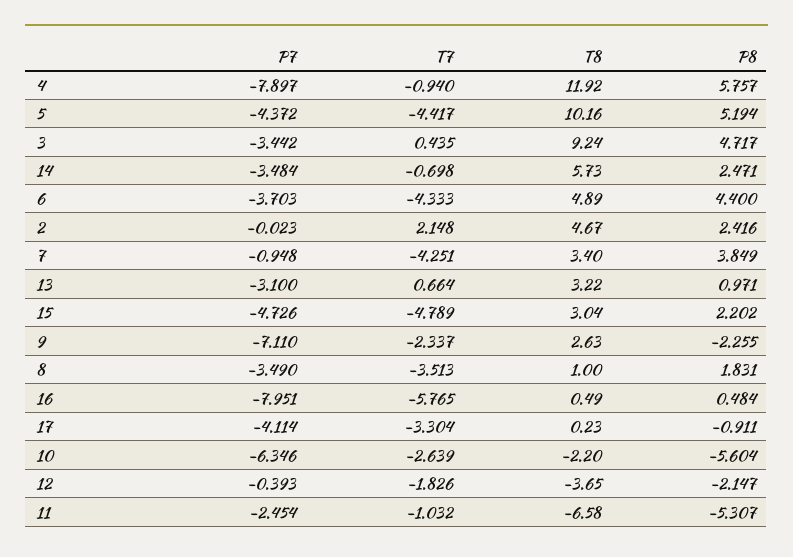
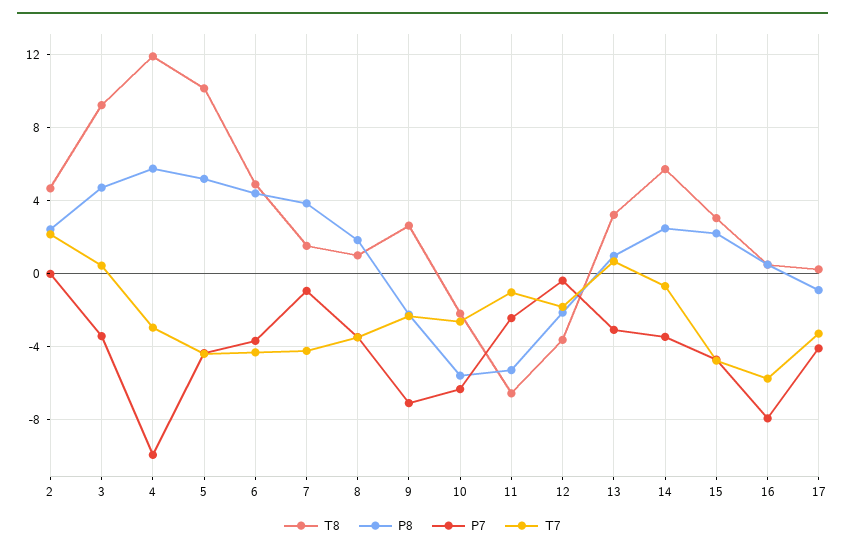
P7, 4: -7.897 -> -10
T7, 4: -0.94 -> -3
T8, 7: 3.4 -> 1.5

